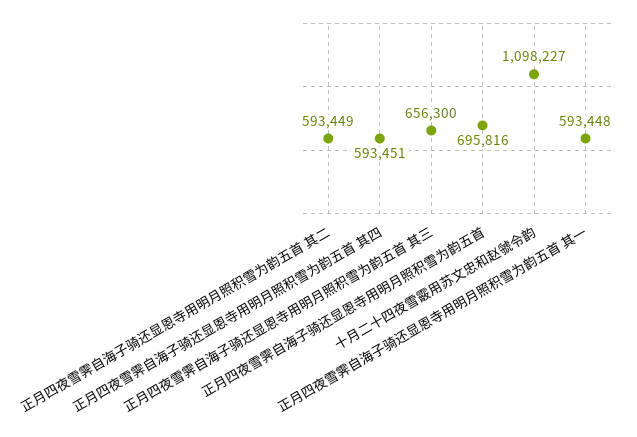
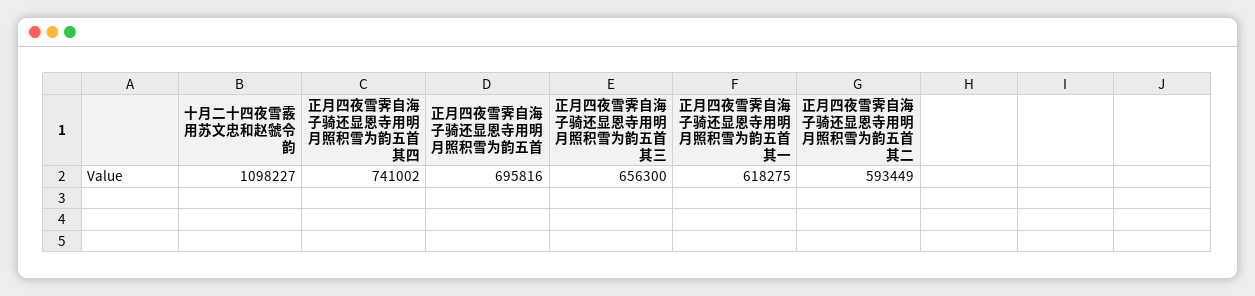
正月四夜雪霁自海子骑还显恩寺用明月照积雪为韵五首 其四: 593451 -> 741002
正月四夜雪霁自海子骑还显恩寺用明月照积雪为韵五首 其一: 593448 -> 618275

